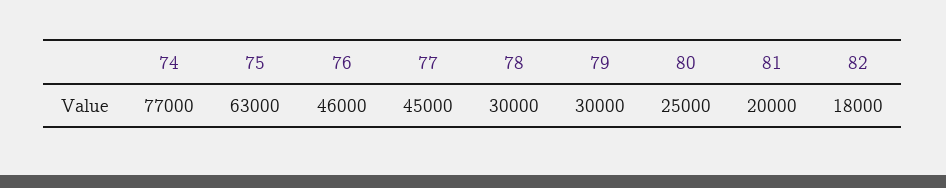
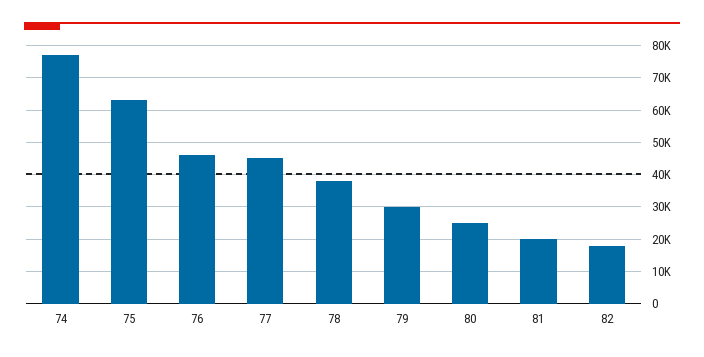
78: 30000 -> 38000

